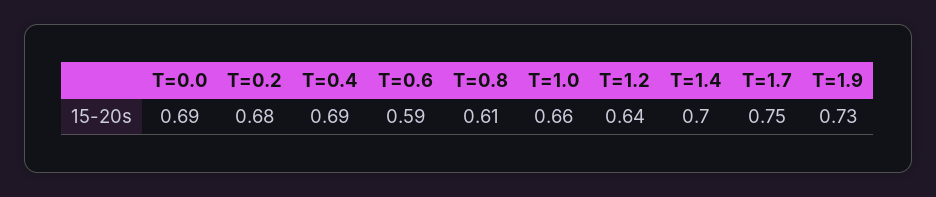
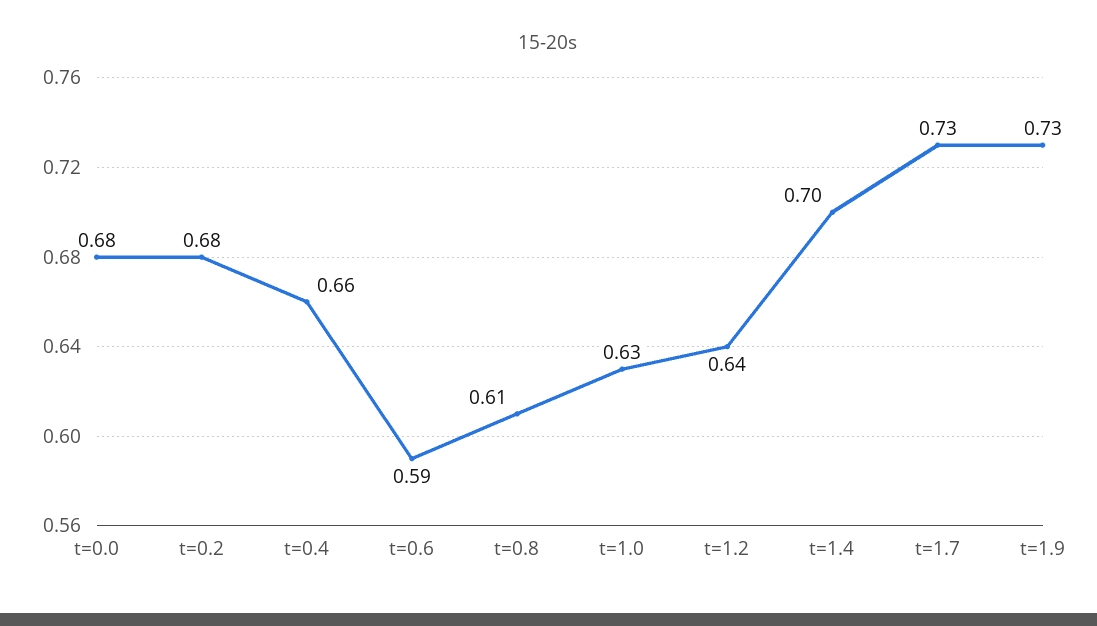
T=0.0: 0.69 -> 0.68
T=0.4: 0.69 -> 0.66
T=1.0: 0.66 -> 0.63
T=1.7: 0.75 -> 0.73

